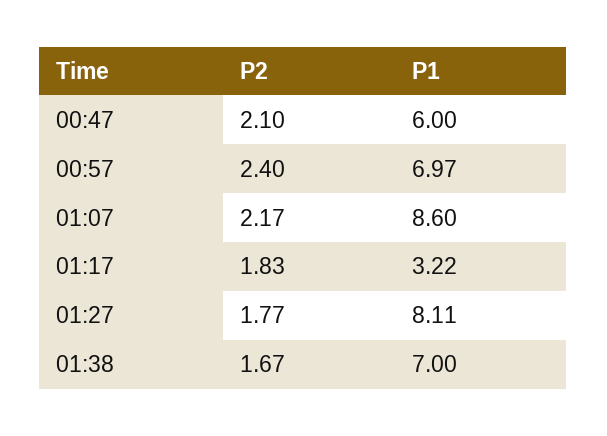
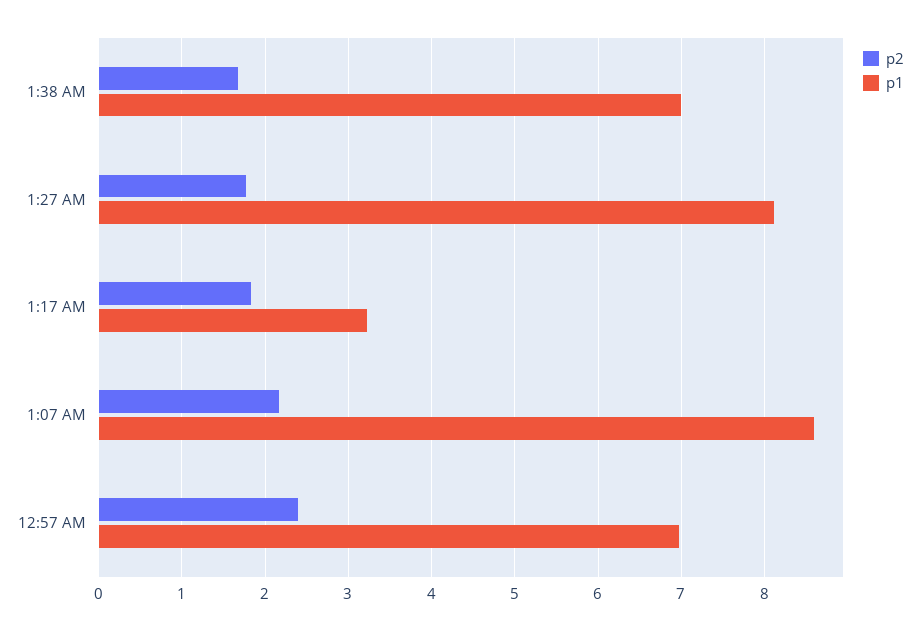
P2, 00:47: 2.1 -> none
P1, 00:47: 6 -> none

